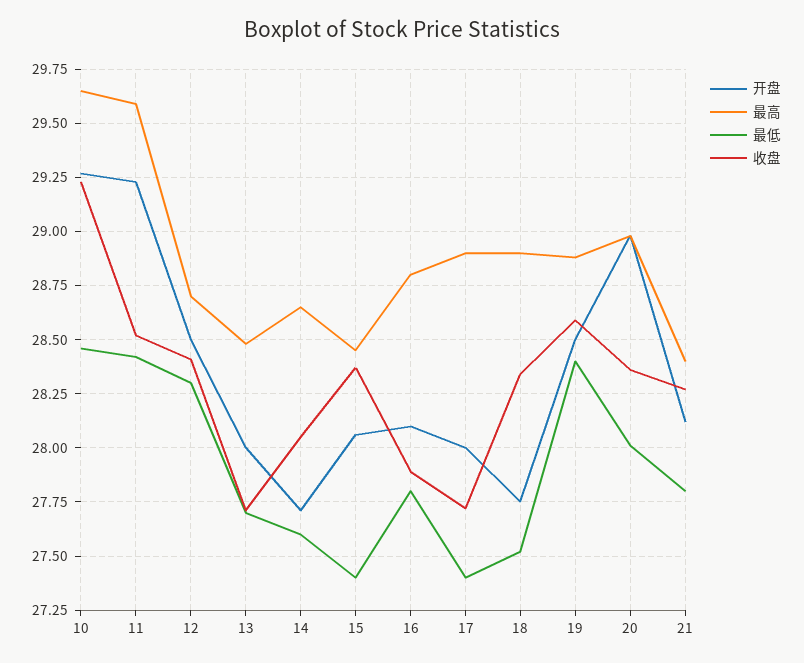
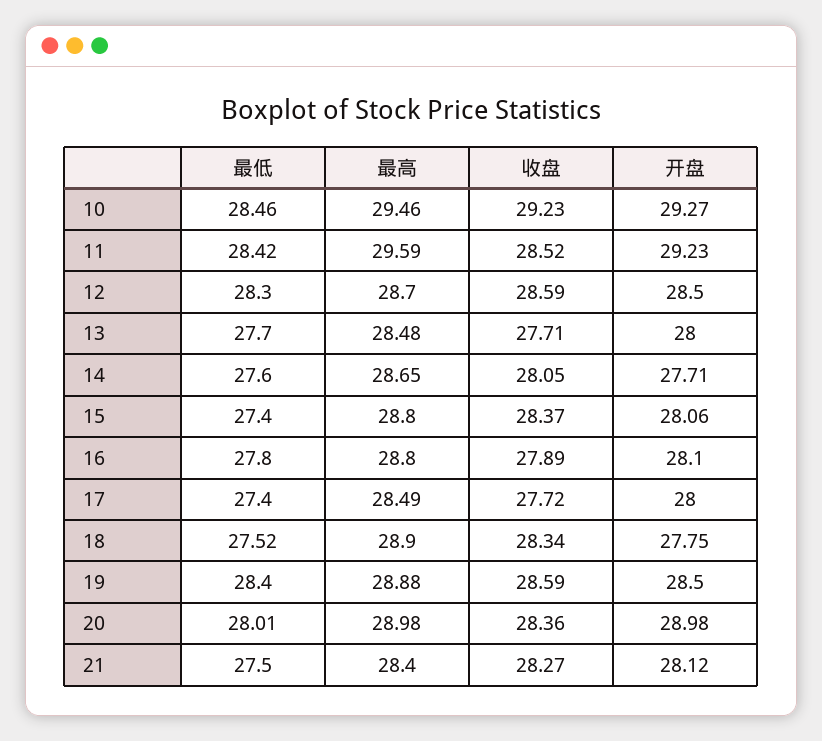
最高, 10: 29.65 -> 29.46
收盘, 12: 28.4 -> 28.59
最高, 15: 28.45 -> 28.8
最高, 17: 28.9 -> 28.49
最低, 21: 27.8 -> 27.5

